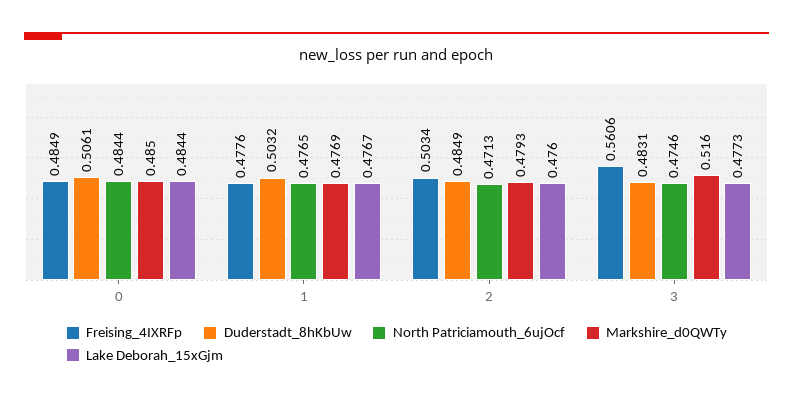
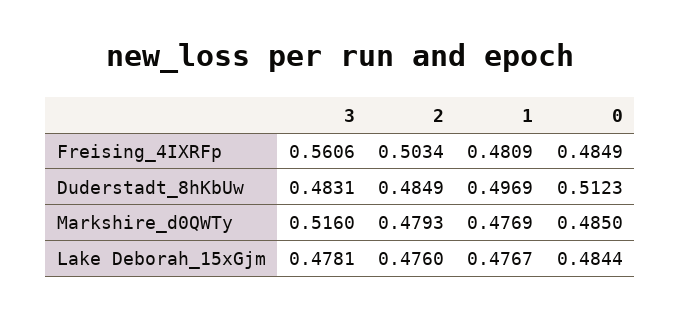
Duderstadt_8hKbUw, 0: 0.5061 -> 0.5123
North Patriciamouth_6ujOcf, 0: 0.4844 -> none
Freising_4IXRFp, 1: 0.4776 -> 0.4809
Duderstadt_8hKbUw, 1: 0.5032 -> 0.4969
North Patriciamouth_6ujOcf, 1: 0.4765 -> none
North Patriciamouth_6ujOcf, 2: 0.4713 -> none
North Patriciamouth_6ujOcf, 3: 0.4746 -> none
Lake Deborah_15xGjm, 3: 0.4773 -> 0.4781

